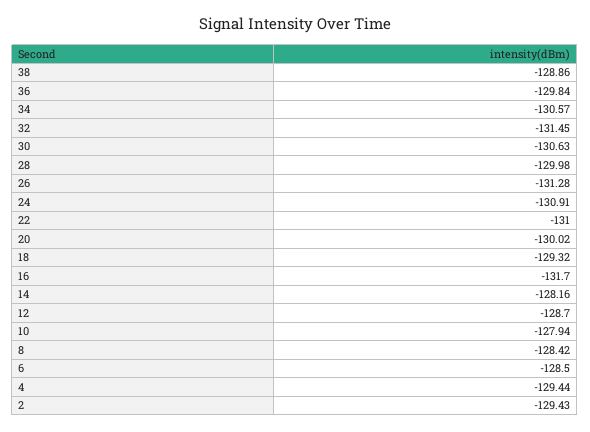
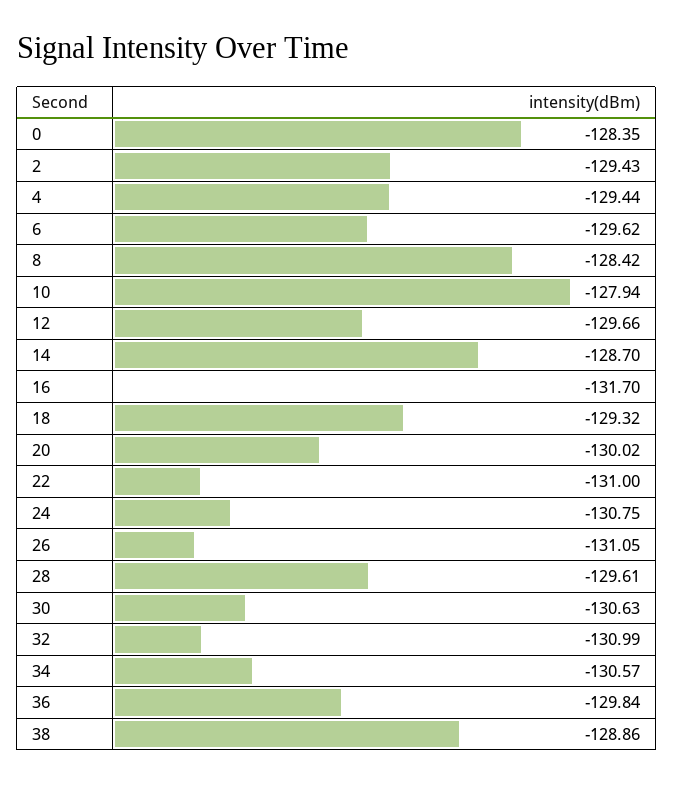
32: -131.45 -> -130.99
28: -129.98 -> -129.61
26: -131.28 -> -131.05
24: -130.91 -> -130.75
14: -128.16 -> -128.7
12: -128.7 -> -129.66
6: -128.5 -> -129.62
0: none -> -128.35

